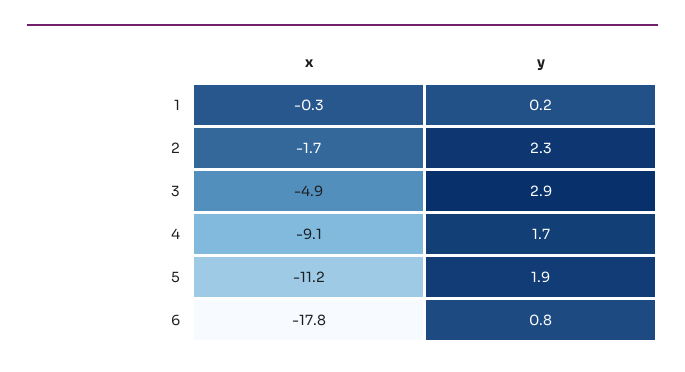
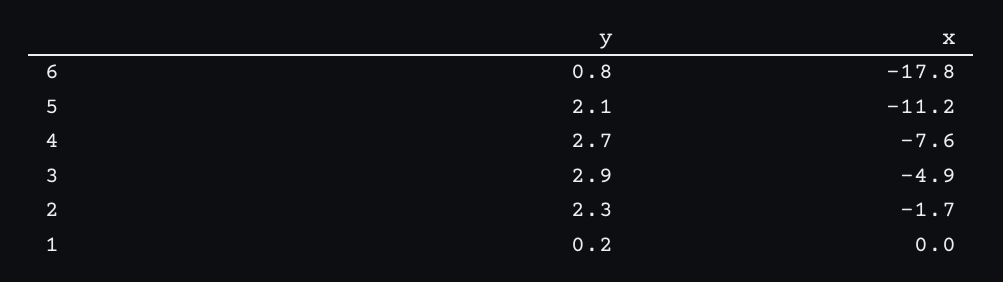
x, 1: -0.3 -> 0
x, 4: -9.1 -> -7.6
y, 4: 1.7 -> 2.7
y, 5: 1.9 -> 2.1

